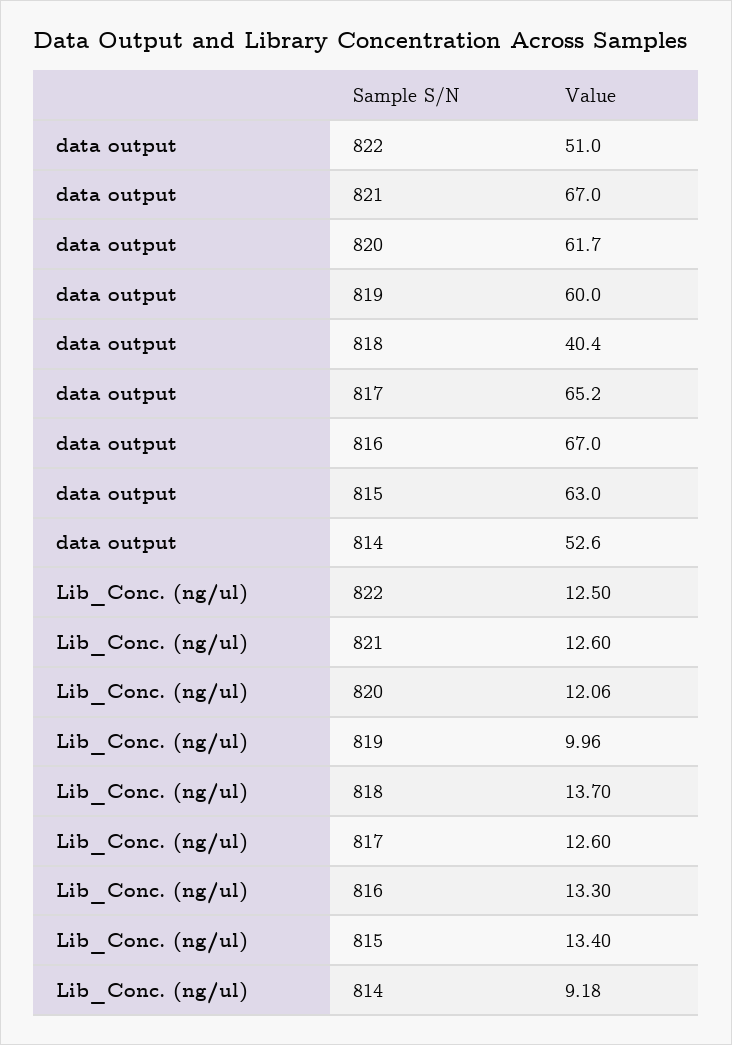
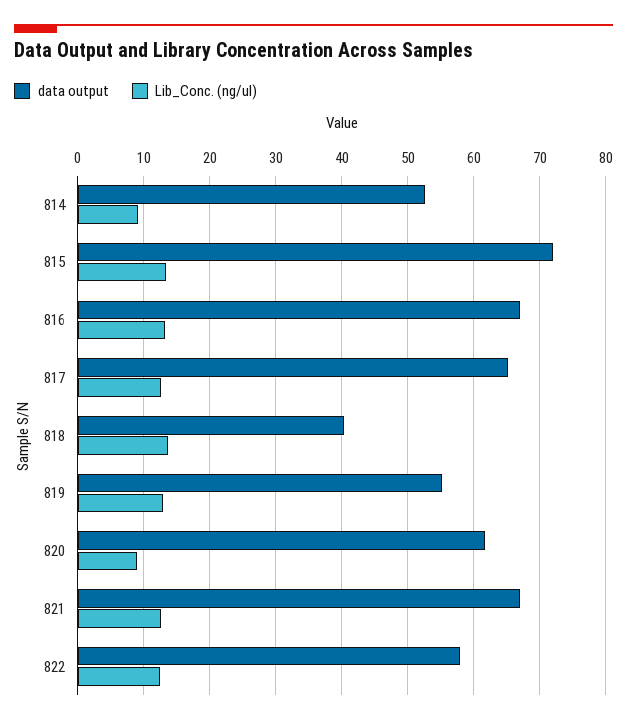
data output, 822: 51 -> 58
data output, 819: 60 -> 55
data output, 815: 63 -> 72
Lib_Conc. (ng/ul), 820: 12.06 -> 9
Lib_Conc. (ng/ul), 819: 9.96 -> 13

